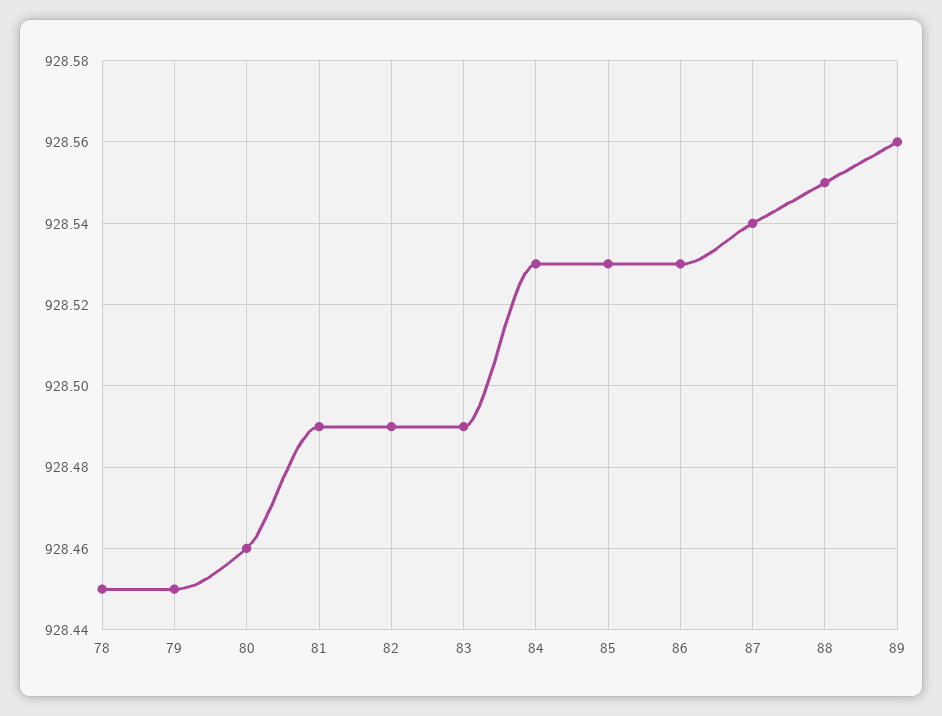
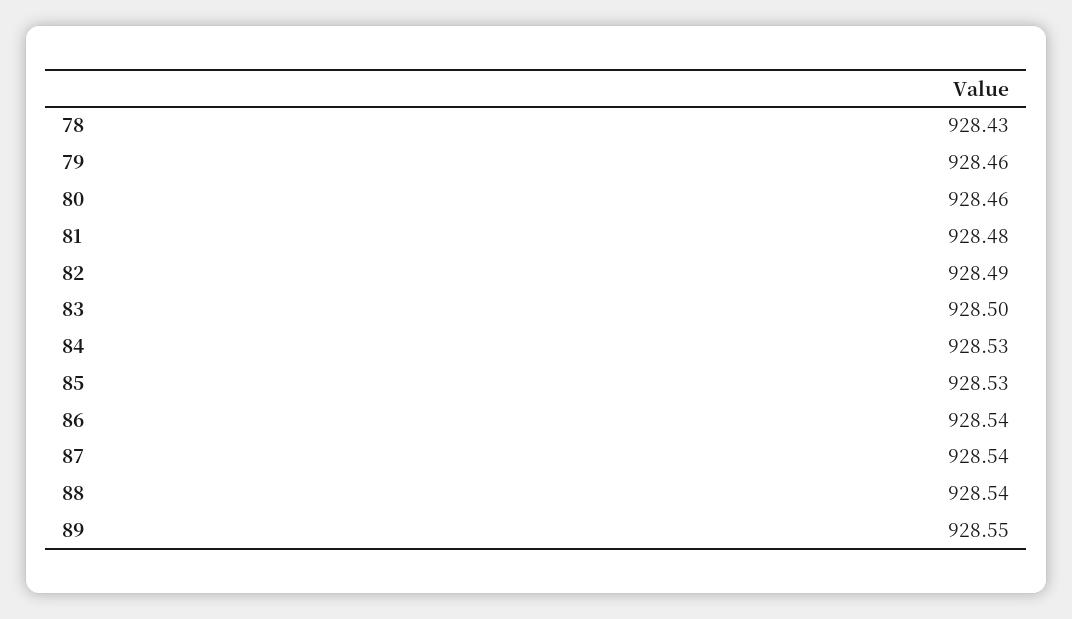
78: 928.45 -> 928.43
79: 928.45 -> 928.46
81: 928.49 -> 928.48
83: 928.49 -> 928.5
86: 928.53 -> 928.54
88: 928.55 -> 928.54
89: 928.56 -> 928.55

